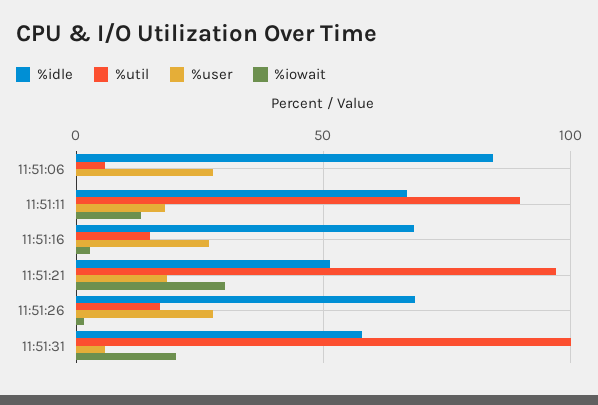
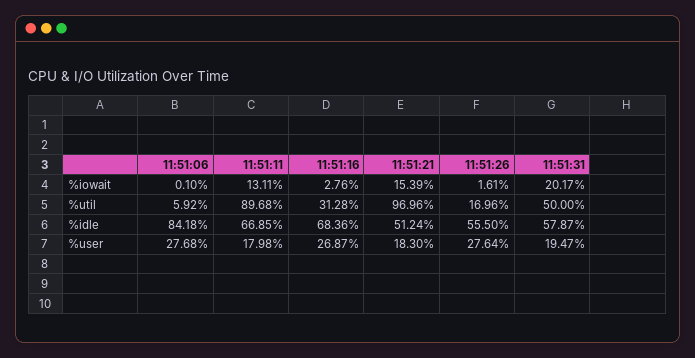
%util, 11:51:16: 15 -> 31.28
%iowait, 11:51:21: 30 -> 15.39
%idle, 11:51:26: 70 -> 55.5
%util, 11:51:31: 100 -> 50
%user, 11:51:31: 5 -> 19.47

